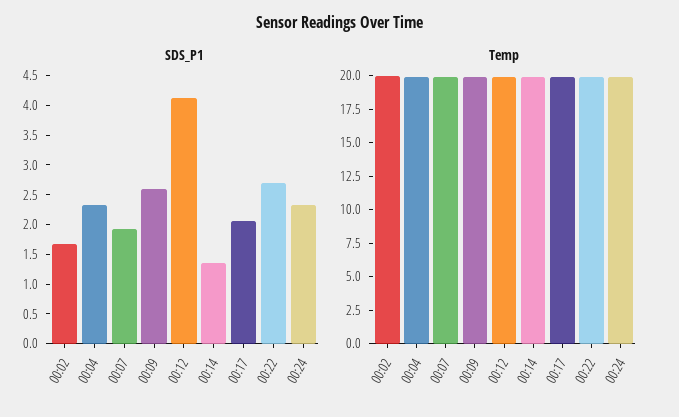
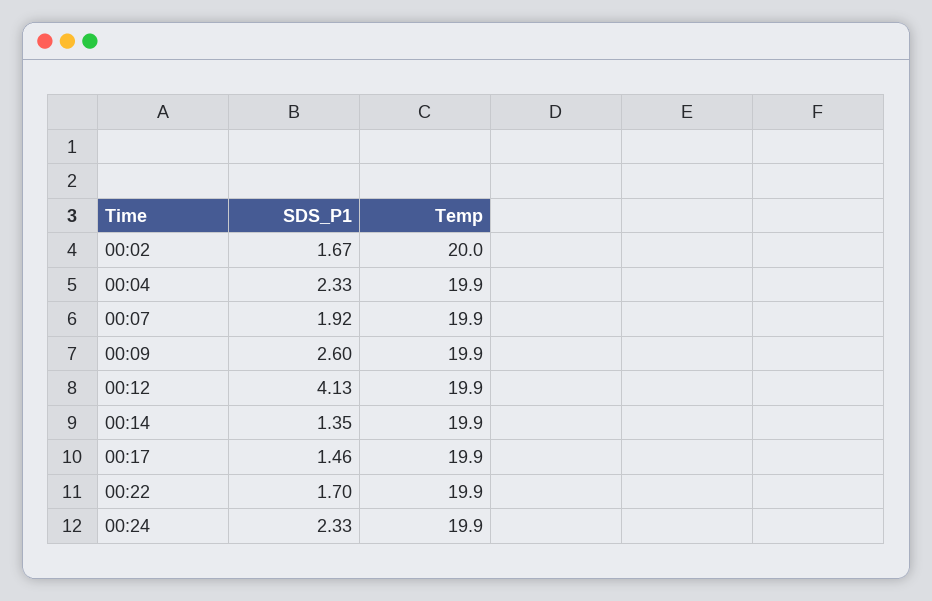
SDS_P1, 00:17: 2 -> 1.46
SDS_P1, 00:22: 2.75 -> 1.7

